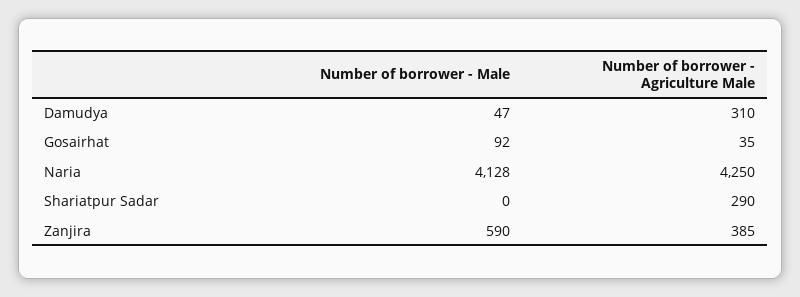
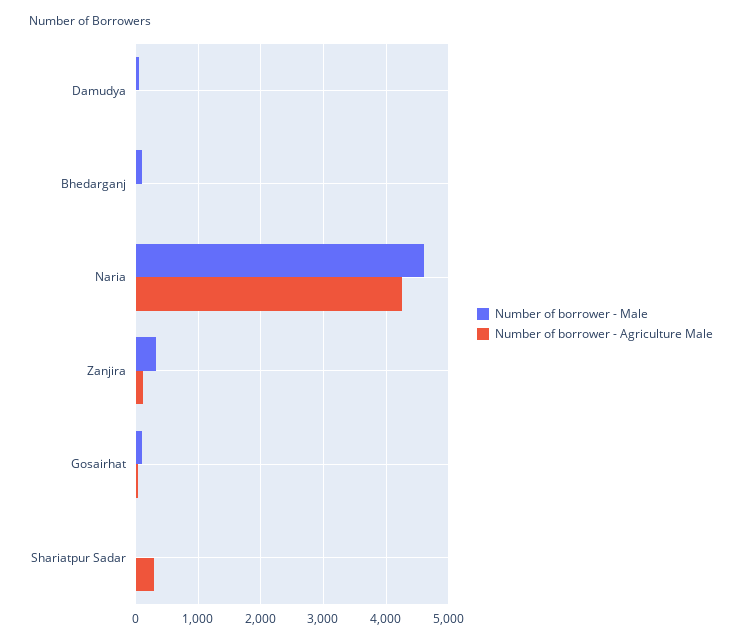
Number of borrower - Agriculture Male, Damudya: 310 -> 0
Number of borrower - Male, Naria: 4128 -> 4600
Number of borrower - Male, Zanjira: 590 -> 300
Number of borrower - Agriculture Male, Zanjira: 385 -> 100
Number of borrower - Male, Bhedarganj: none -> 100
Number of borrower - Agriculture Male, Bhedarganj: none -> 0

